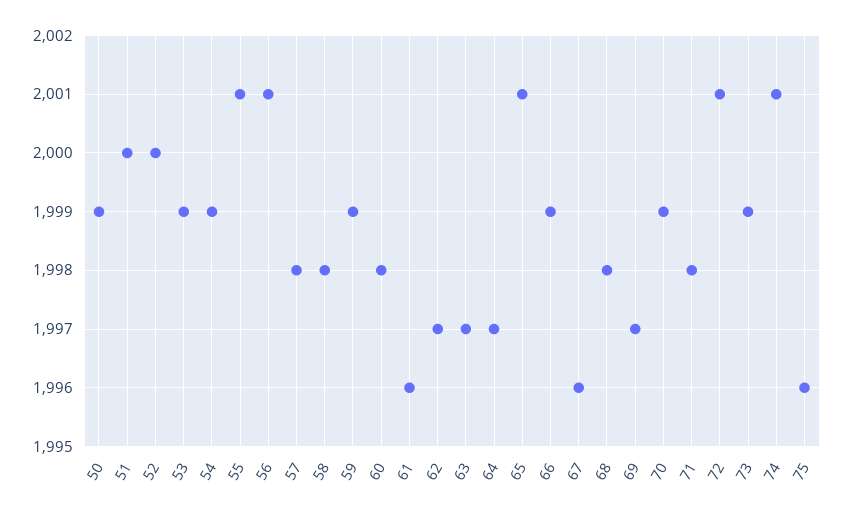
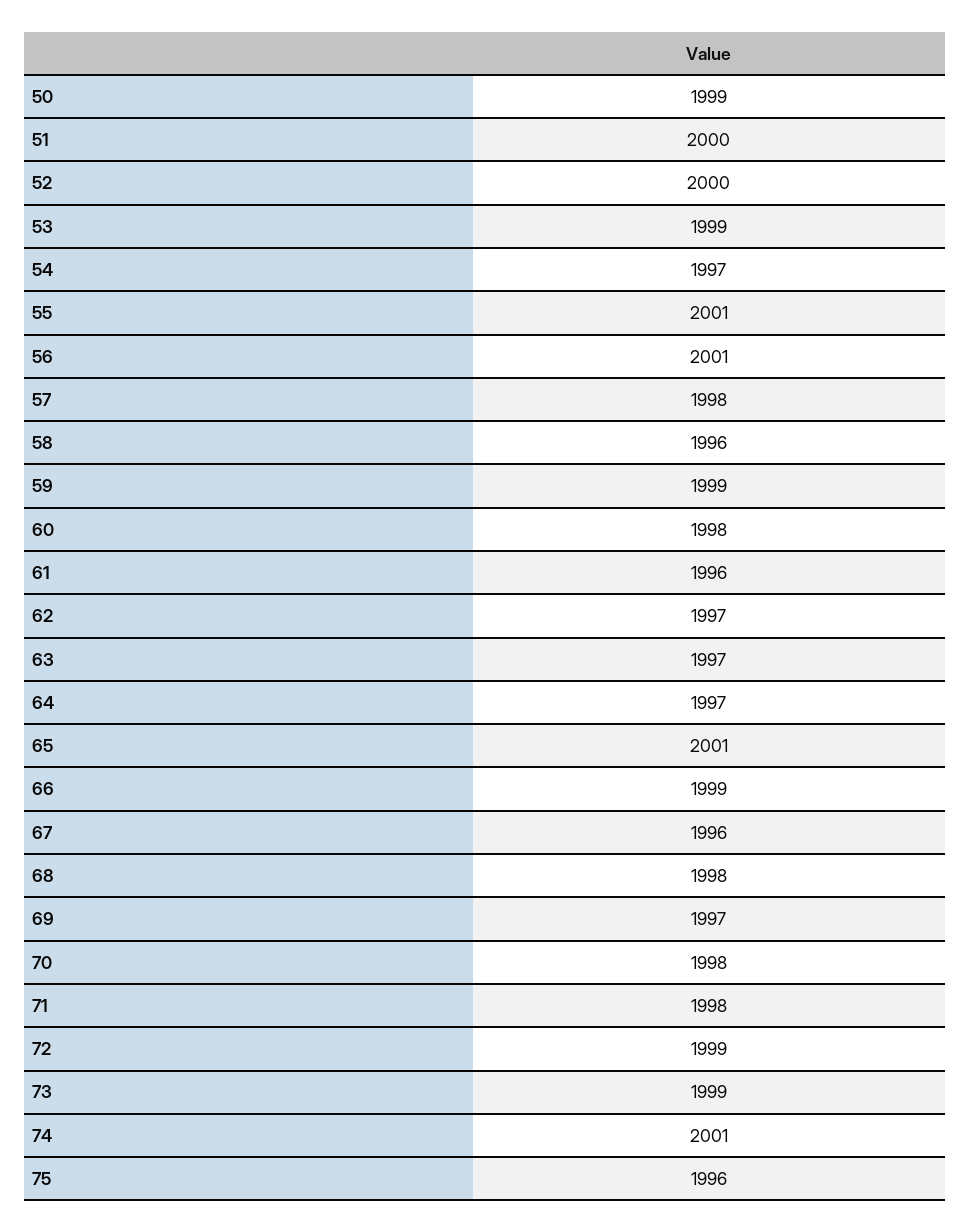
54: 1999 -> 1997
58: 1998 -> 1996
70: 1999 -> 1998
72: 2001 -> 1999

